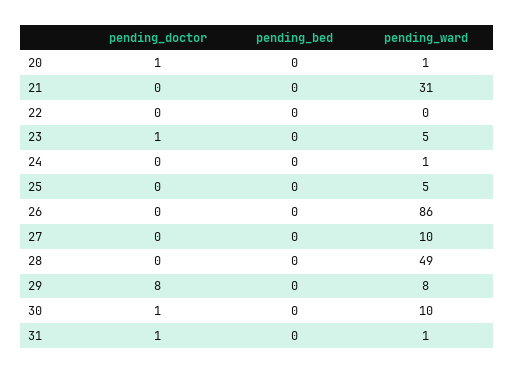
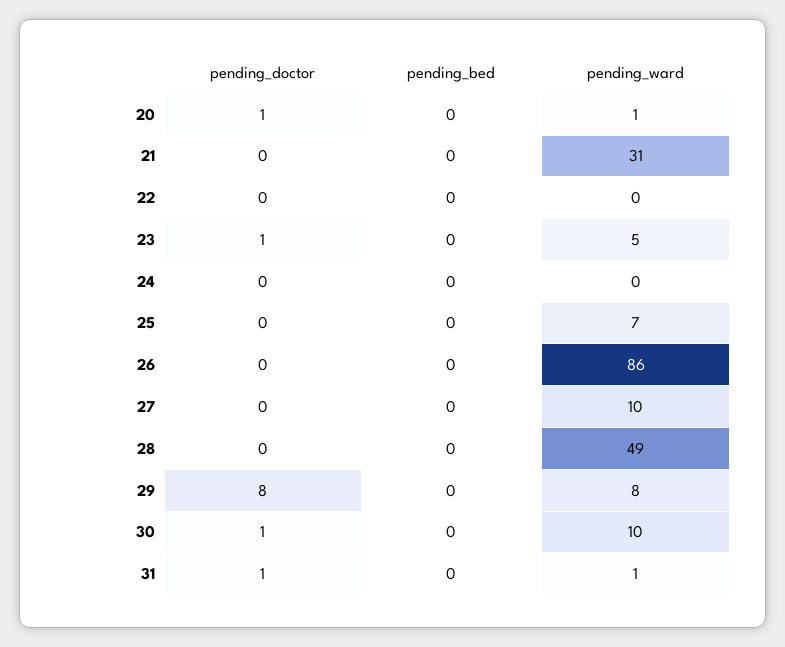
pending_ward, 24: 1 -> 0
pending_ward, 25: 5 -> 7

